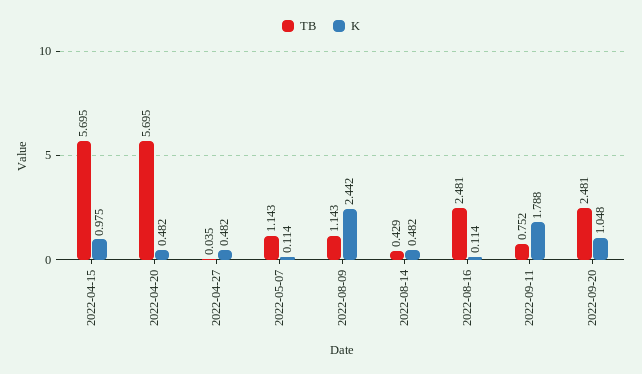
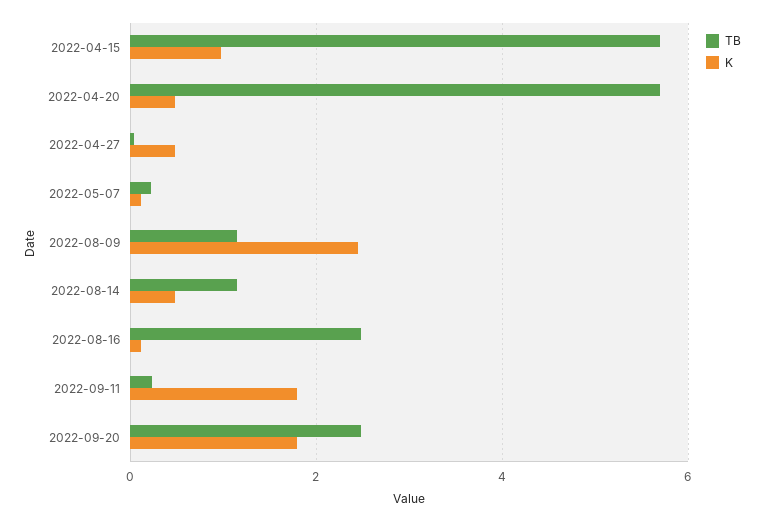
TB, 2022-05-07: 1.143 -> 0.2
TB, 2022-08-14: 0.429 -> 1.2
TB, 2022-09-11: 0.752 -> 0.2
K, 2022-09-20: 1.048 -> 1.8

